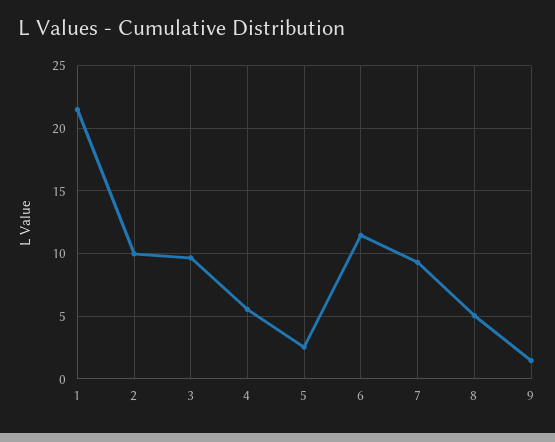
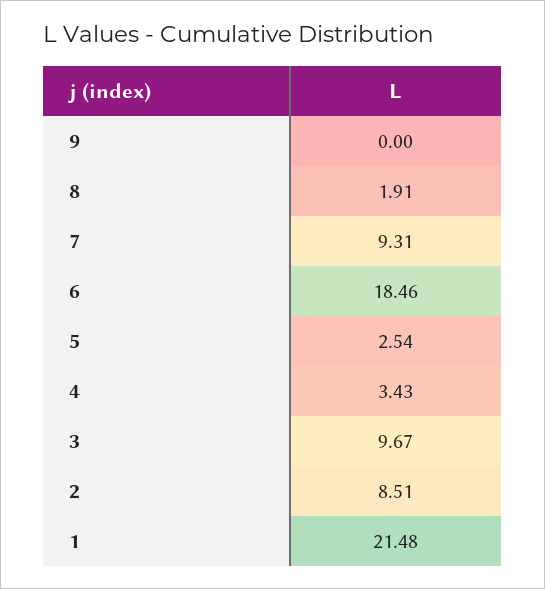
2: 10 -> 8.51
4: 5.5 -> 3.43
6: 11.5 -> 18.46
8: 5 -> 1.91
9: 1.5 -> 0

